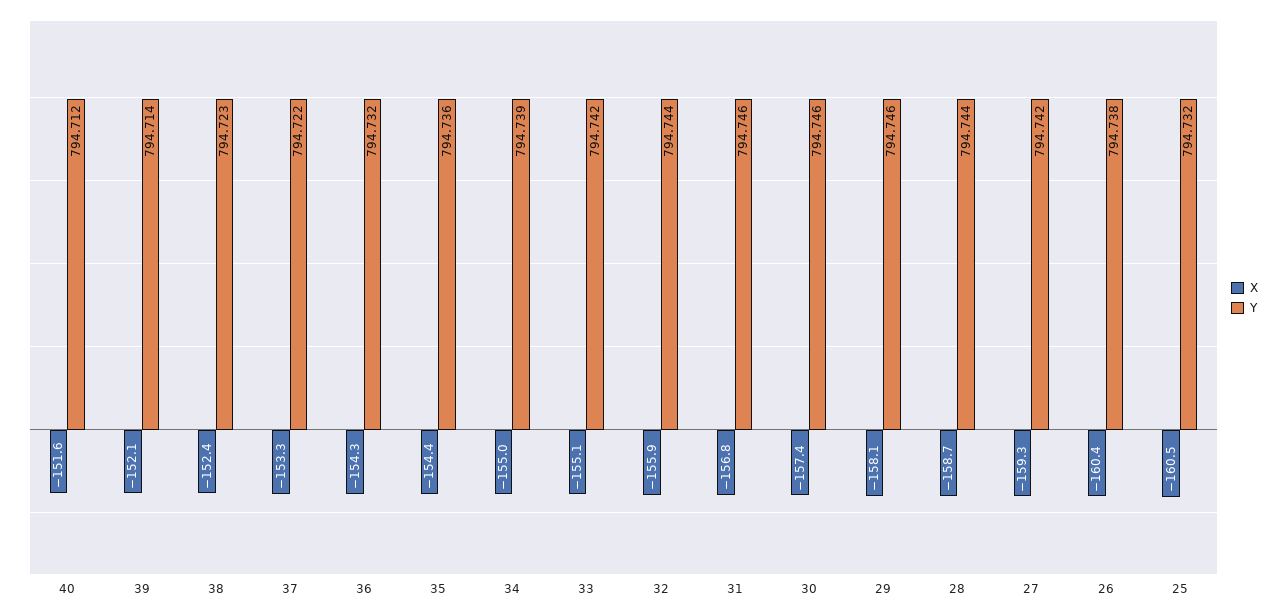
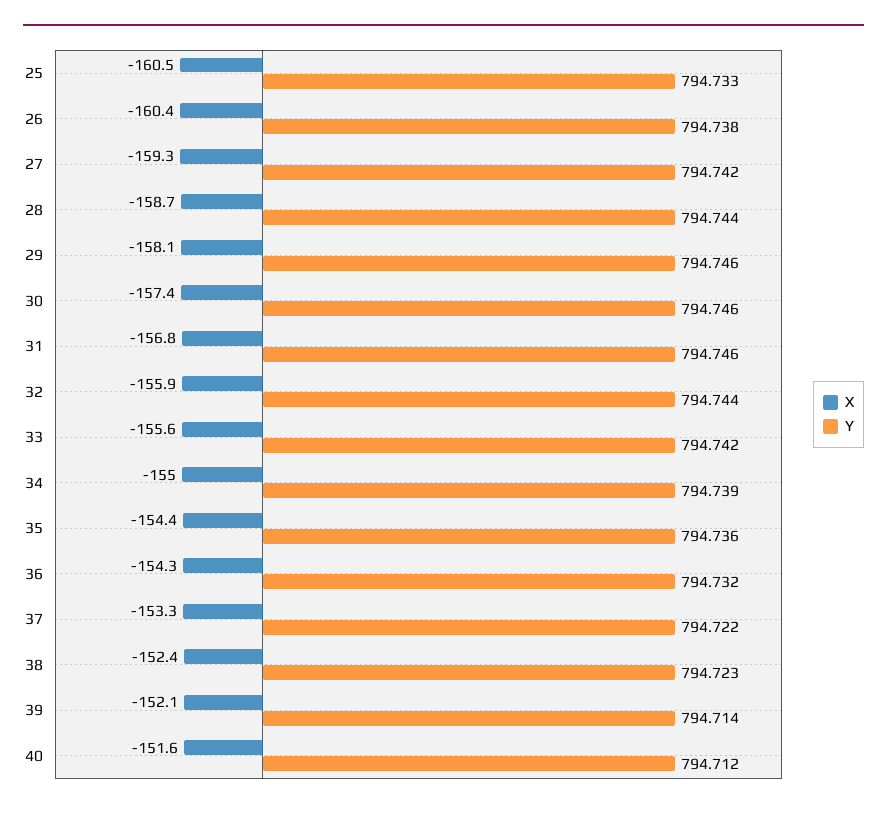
X, 33: -155.1 -> -155.6
Y, 25: 794.732 -> 794.733

